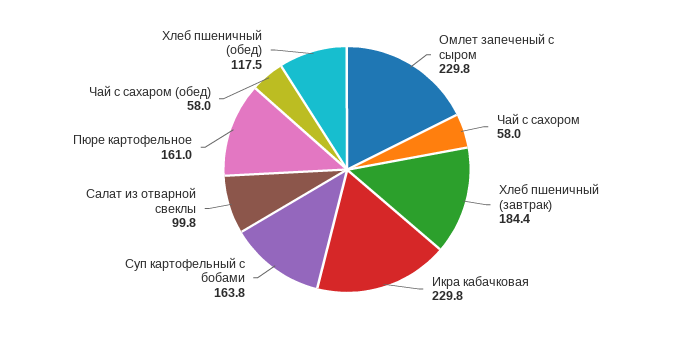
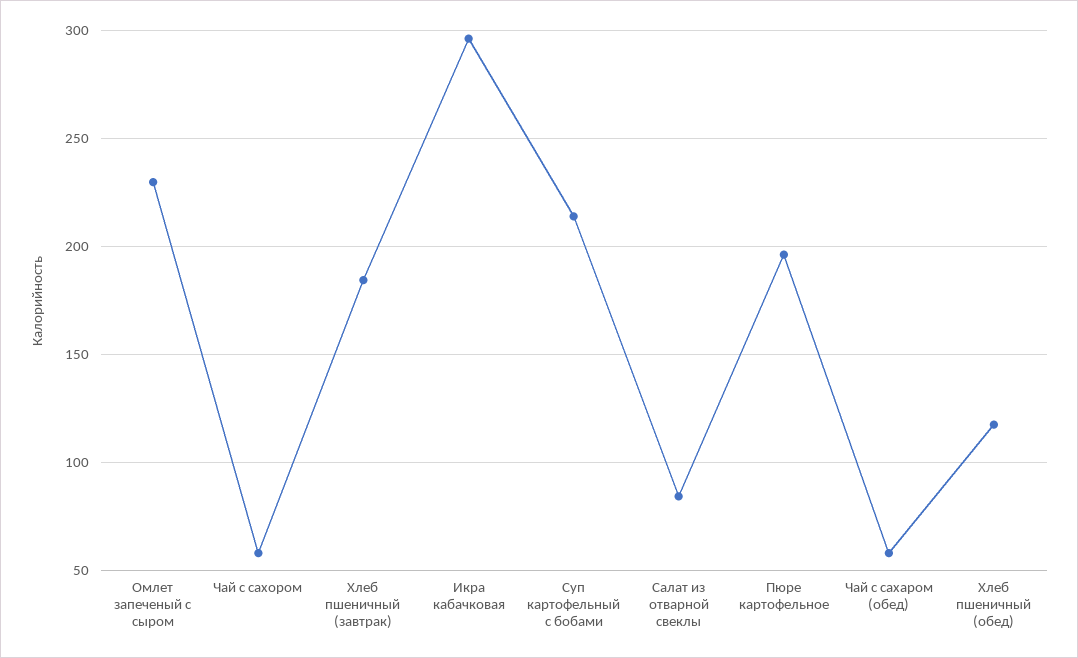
Икра кабачковая: 229.8 -> 295
Суп картофельный с бобами: 163.8 -> 215
Салат из отварной свеклы: 99.8 -> 85
Пюре картофельное: 161 -> 195

